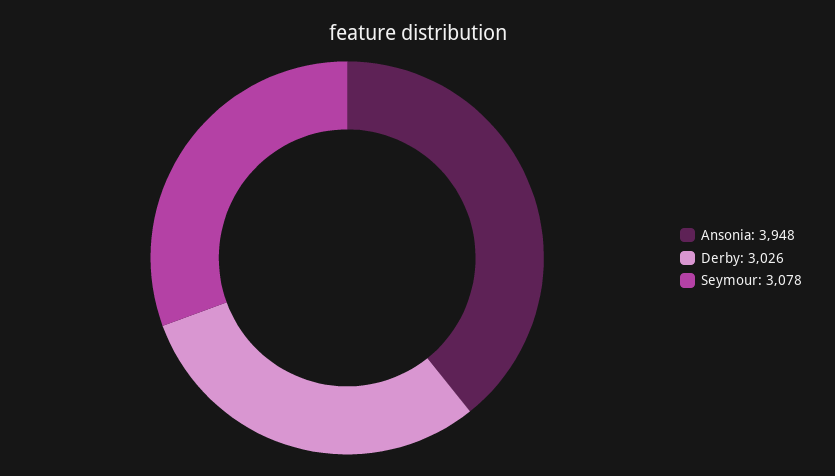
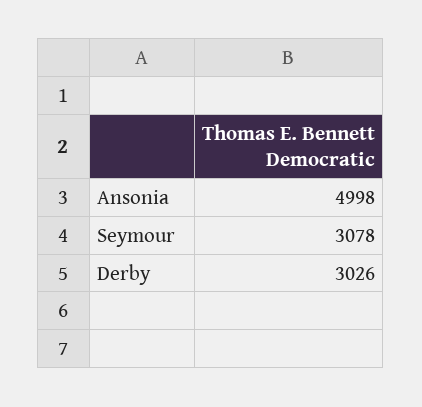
Ansonia: 3948 -> 4998

